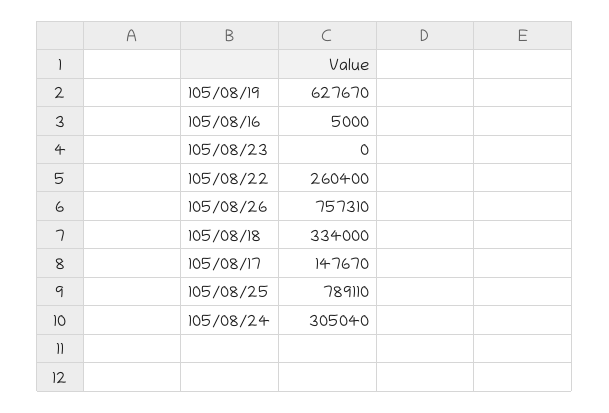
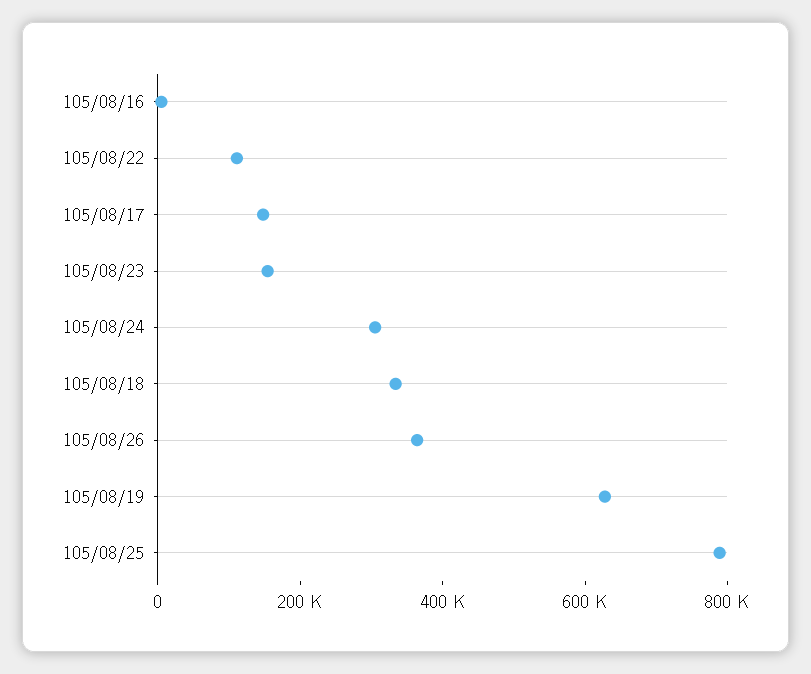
105/08/23: 0 -> 150000
105/08/22: 260400 -> 100000
105/08/26: 757310 -> 350000

